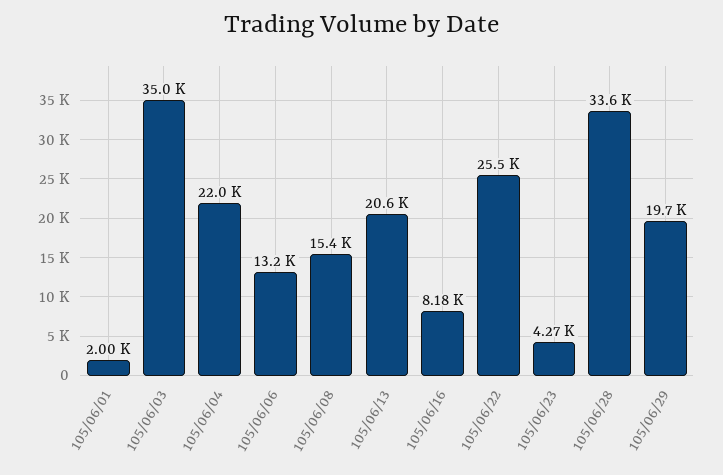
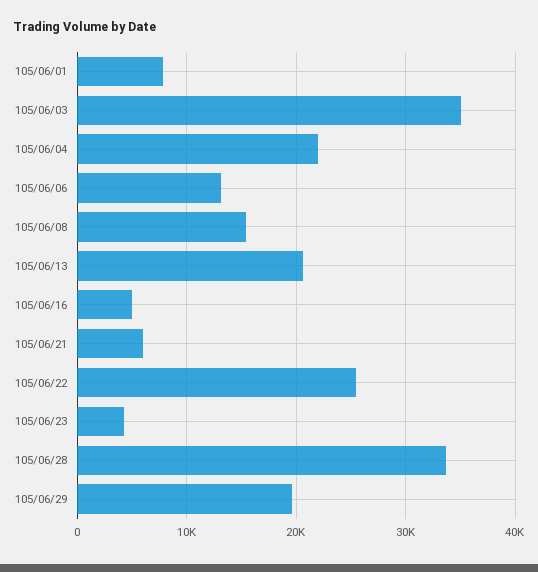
105/06/01: 2000 -> 8000
105/06/16: 8180 -> 5000
105/06/21: none -> 6000

